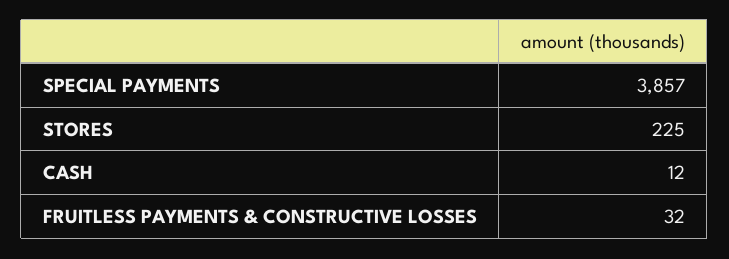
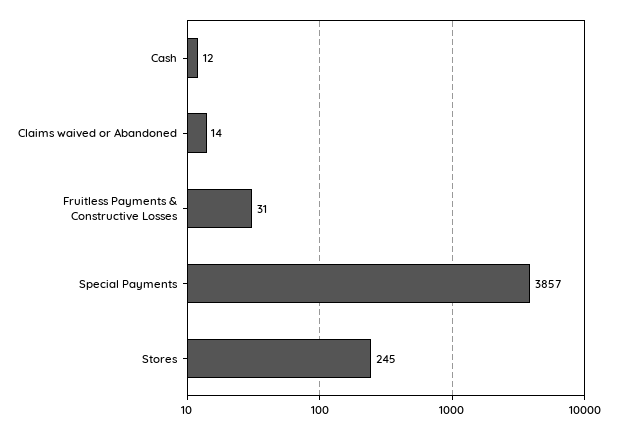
STORES: 225 -> 245
FRUITLESS PAYMENTS & CONSTRUCTIVE LOSSES: 32 -> 31
Claims waived or Abandoned: none -> 14

